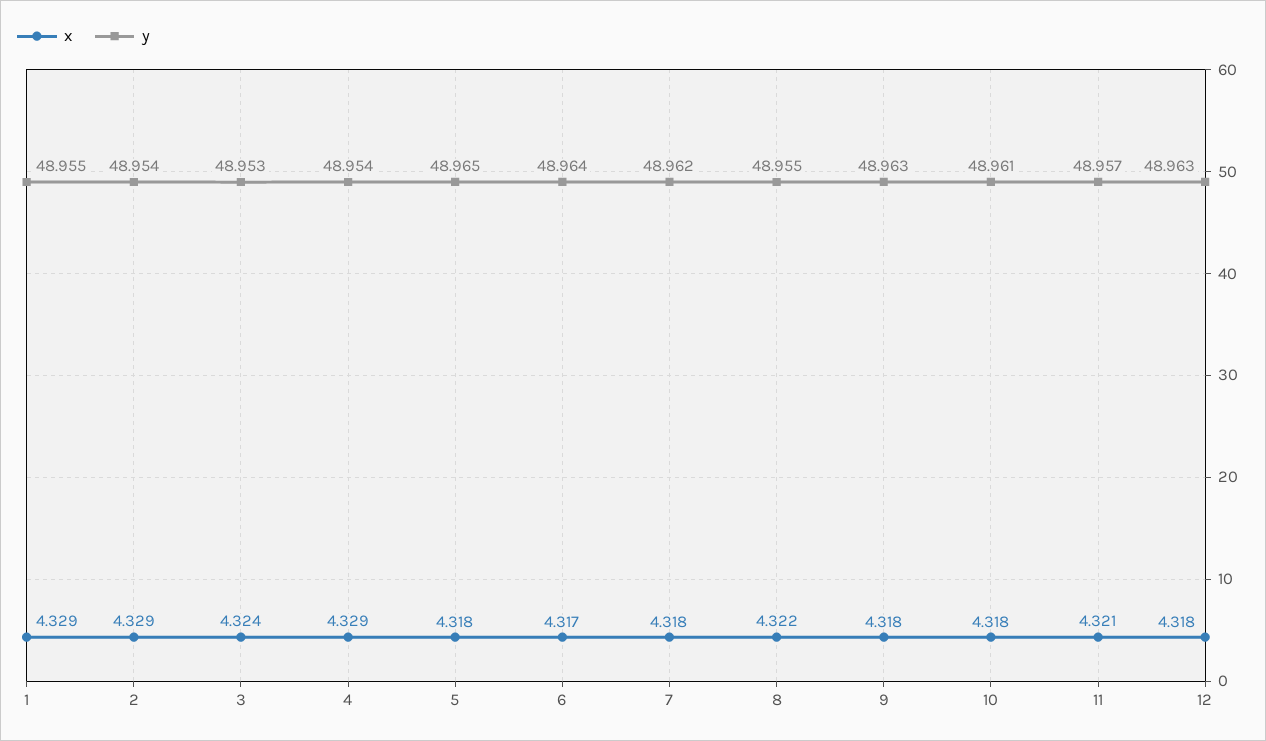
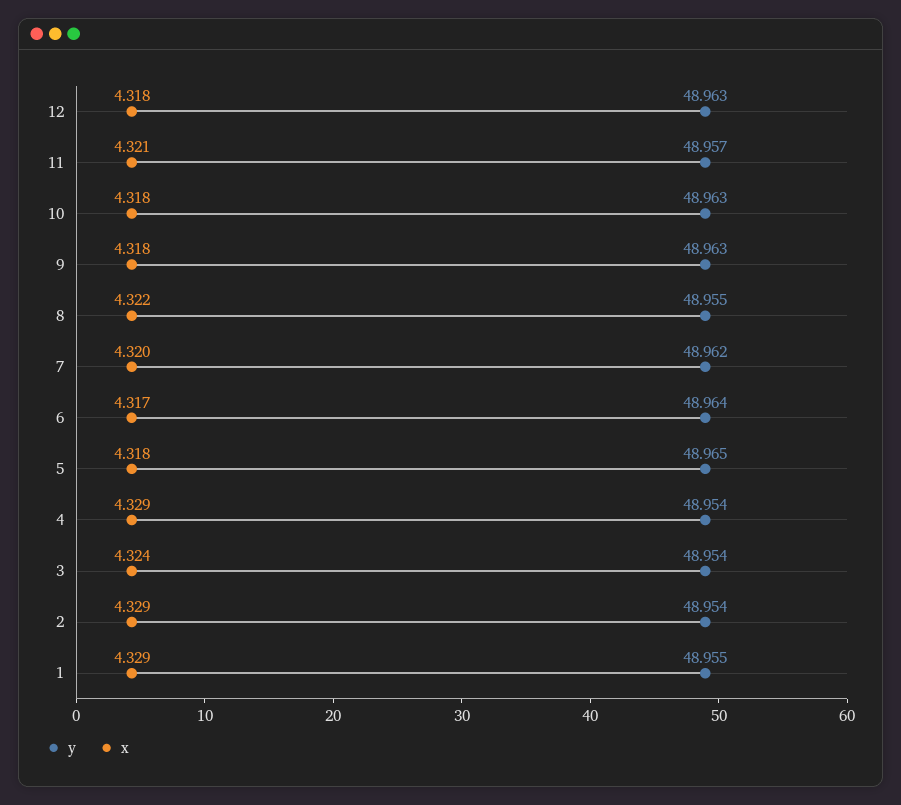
y, 3: 48.953 -> 48.954
x, 7: 4.318 -> 4.32
y, 10: 48.961 -> 48.963

